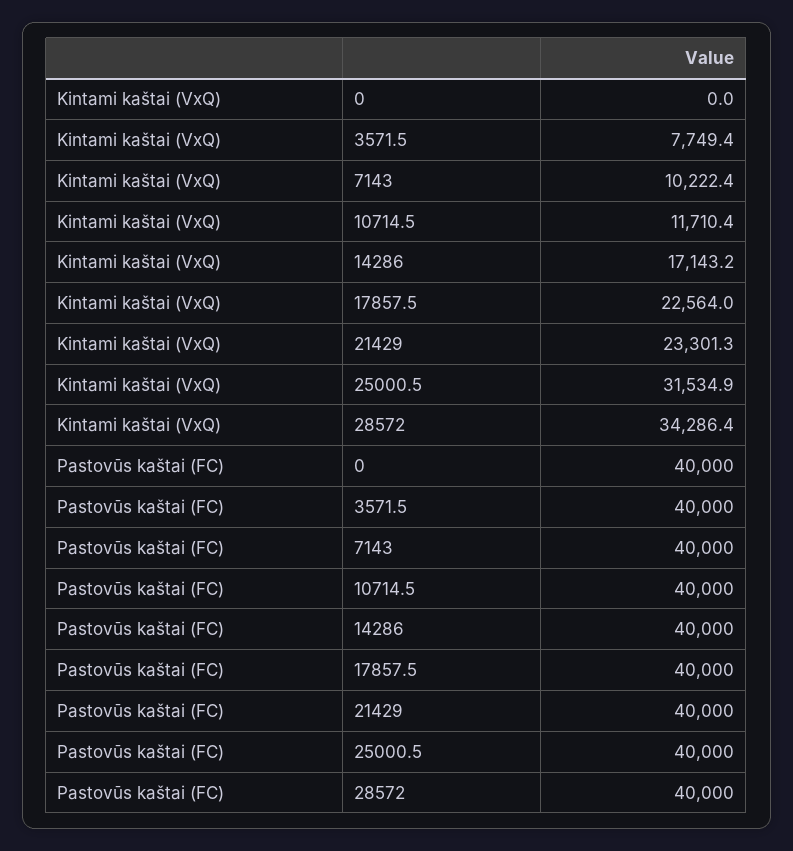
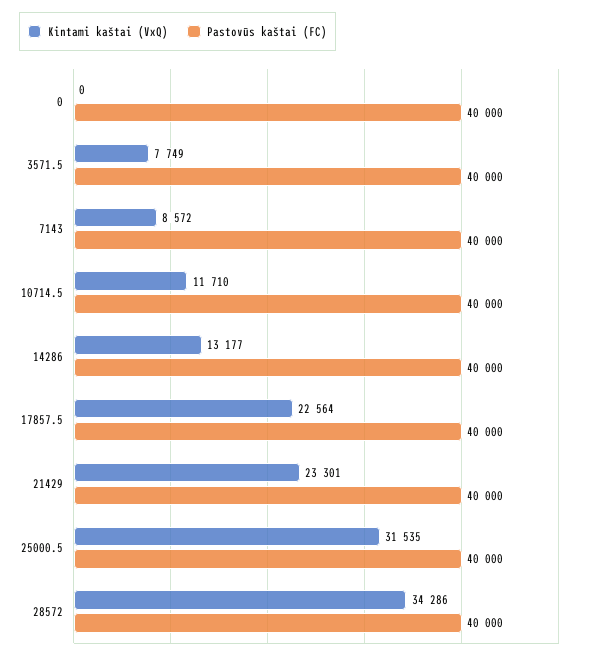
Kintami kaštai (VxQ), 7143: 10222.4 -> 8572
Kintami kaštai (VxQ), 14286: 17143.2 -> 13177

